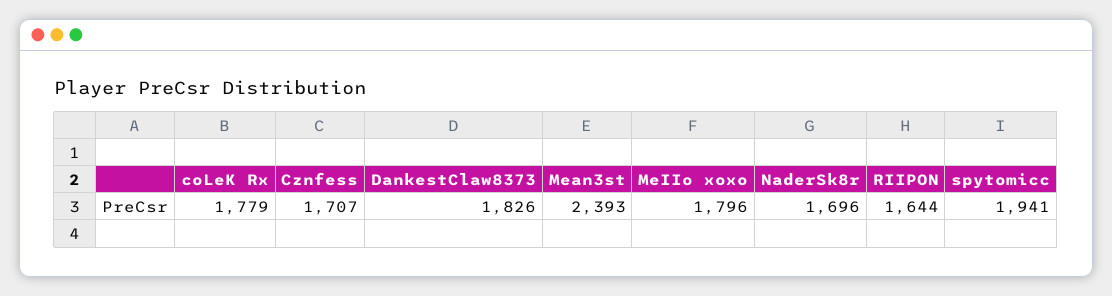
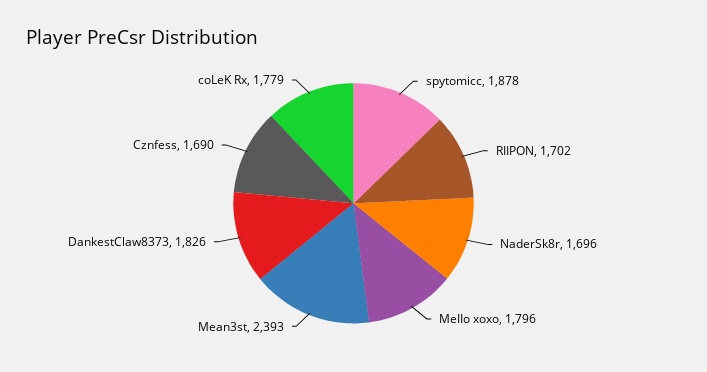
Cznfess: 1707 -> 1690
RIIPON: 1644 -> 1702
spytomicc: 1941 -> 1878

